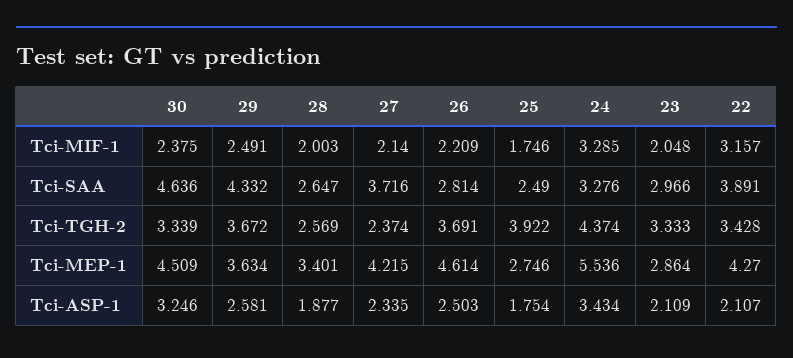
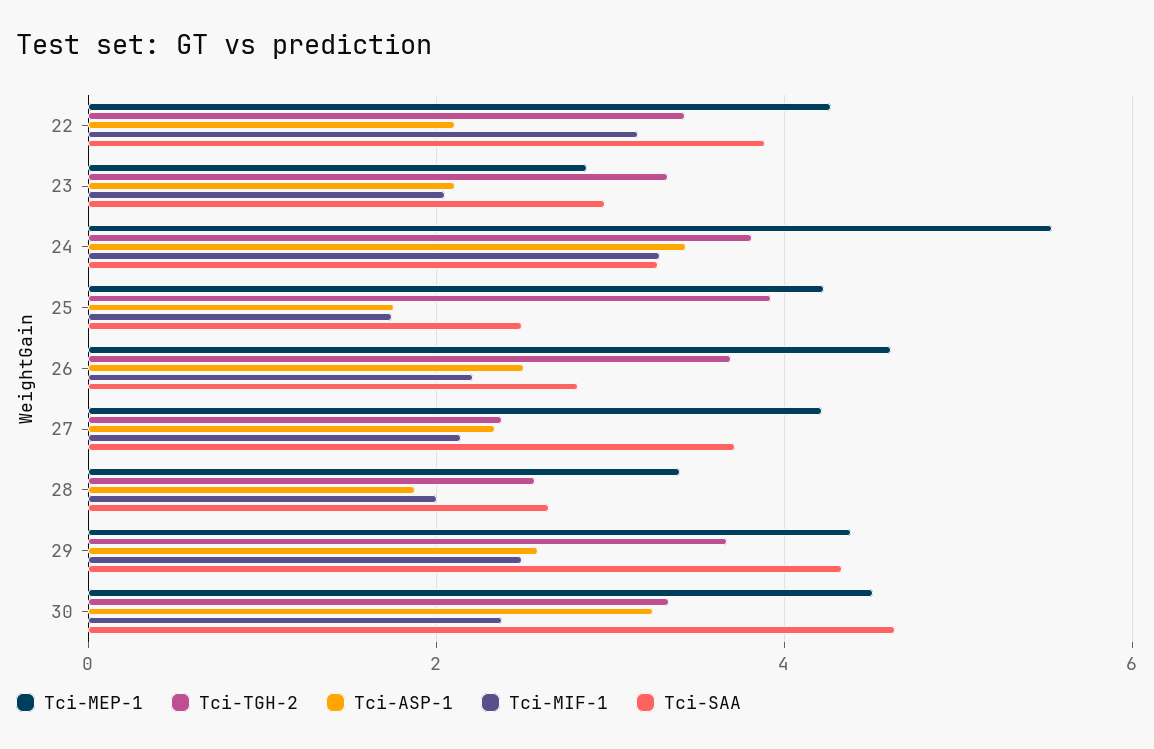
Tci-TGH-2, 24: 4.374 -> 3.8
Tci-MEP-1, 29: 3.634 -> 4.4
Tci-MEP-1, 25: 2.746 -> 4.2

